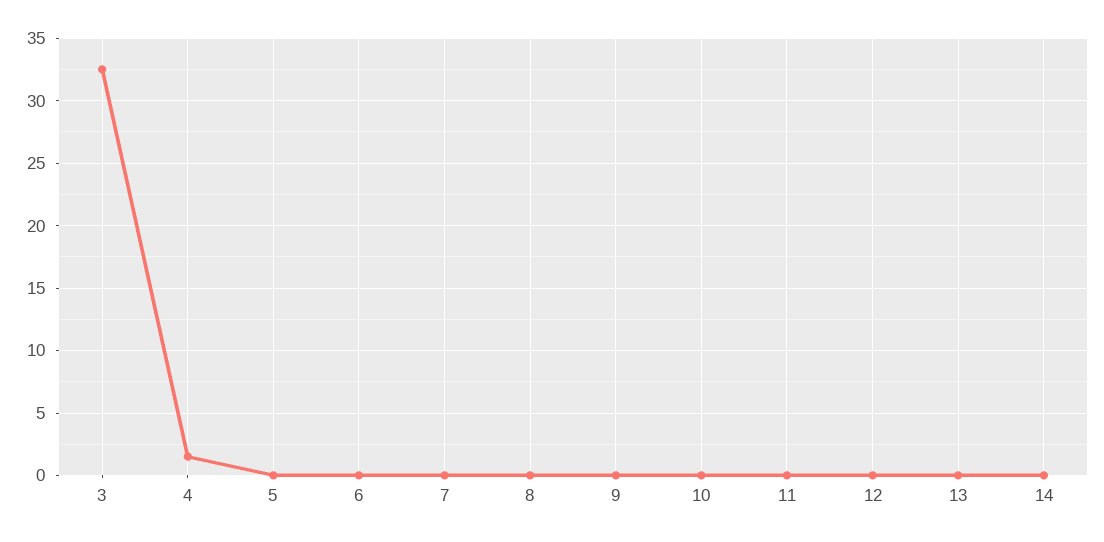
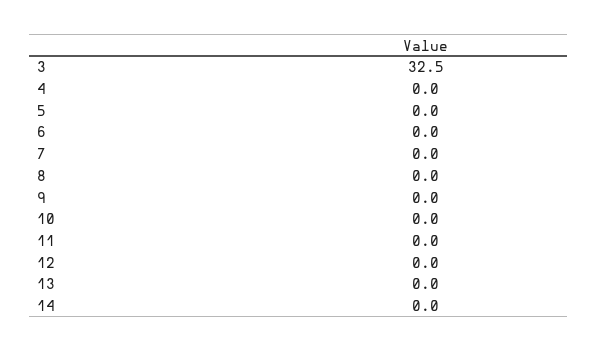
4: 1.5 -> 0

